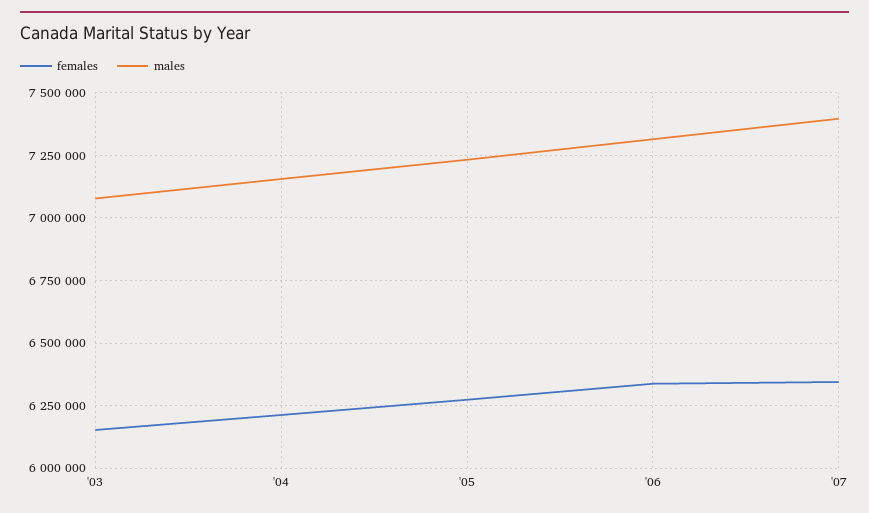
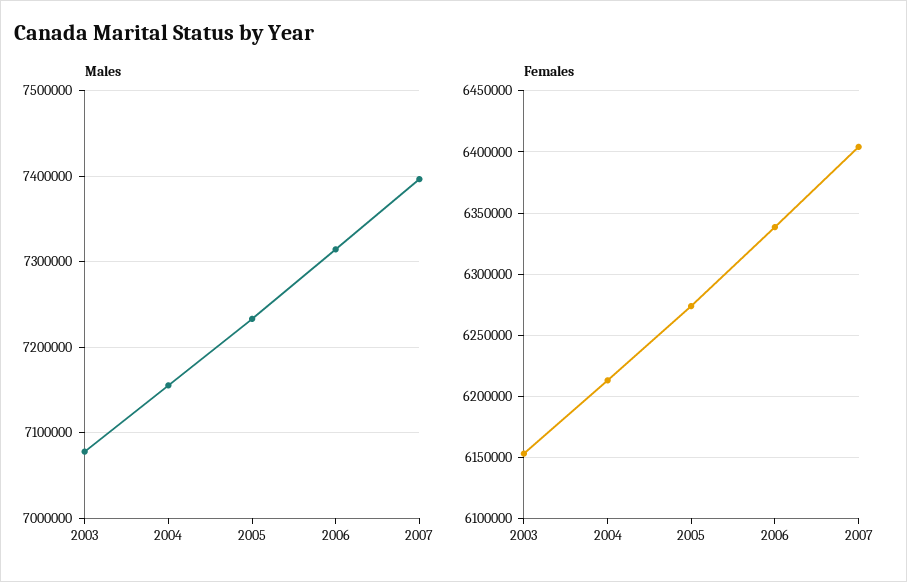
females, '07: 6350000 -> 6405000

